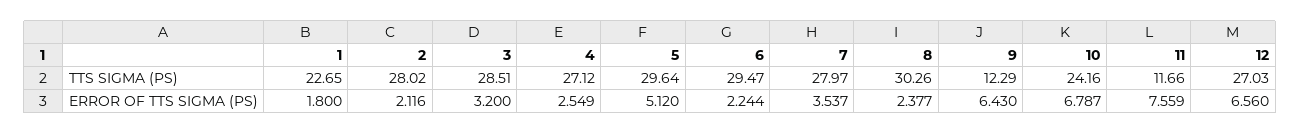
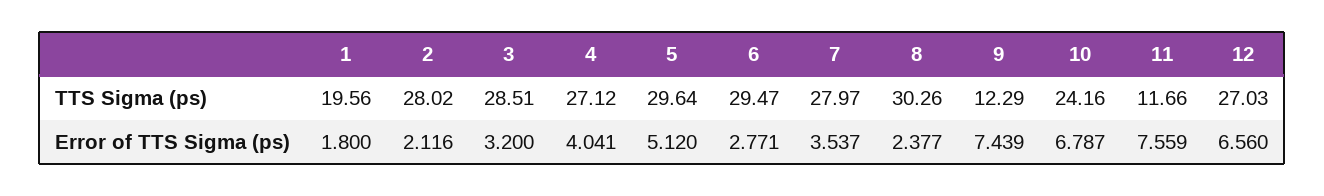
1, TTS SIGMA (PS): 22.65 -> 19.56
4, ERROR OF TTS SIGMA (PS): 2.549 -> 4.041
6, ERROR OF TTS SIGMA (PS): 2.244 -> 2.771
9, ERROR OF TTS SIGMA (PS): 6.43 -> 7.439

